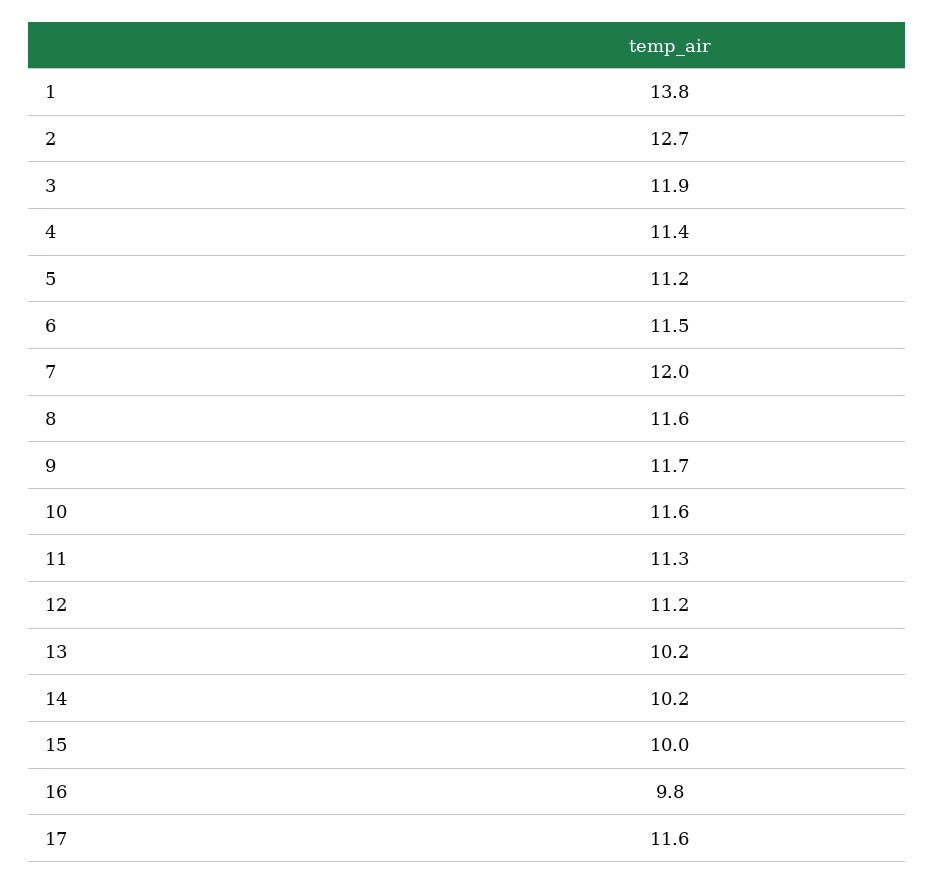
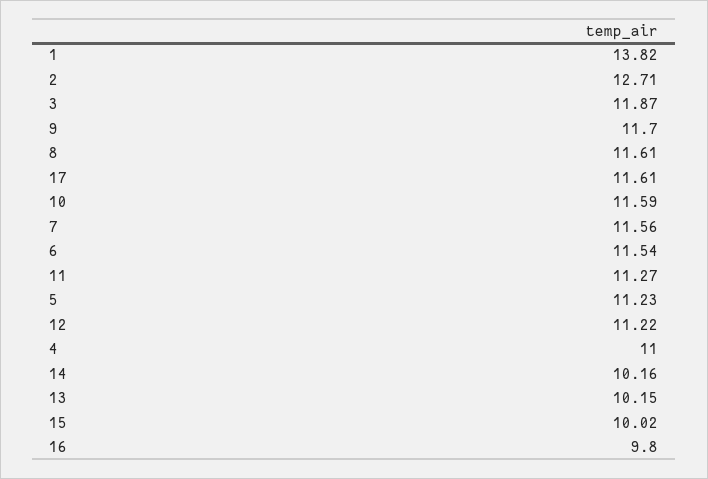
4: 11.4 -> 11
7: 12 -> 11.56

